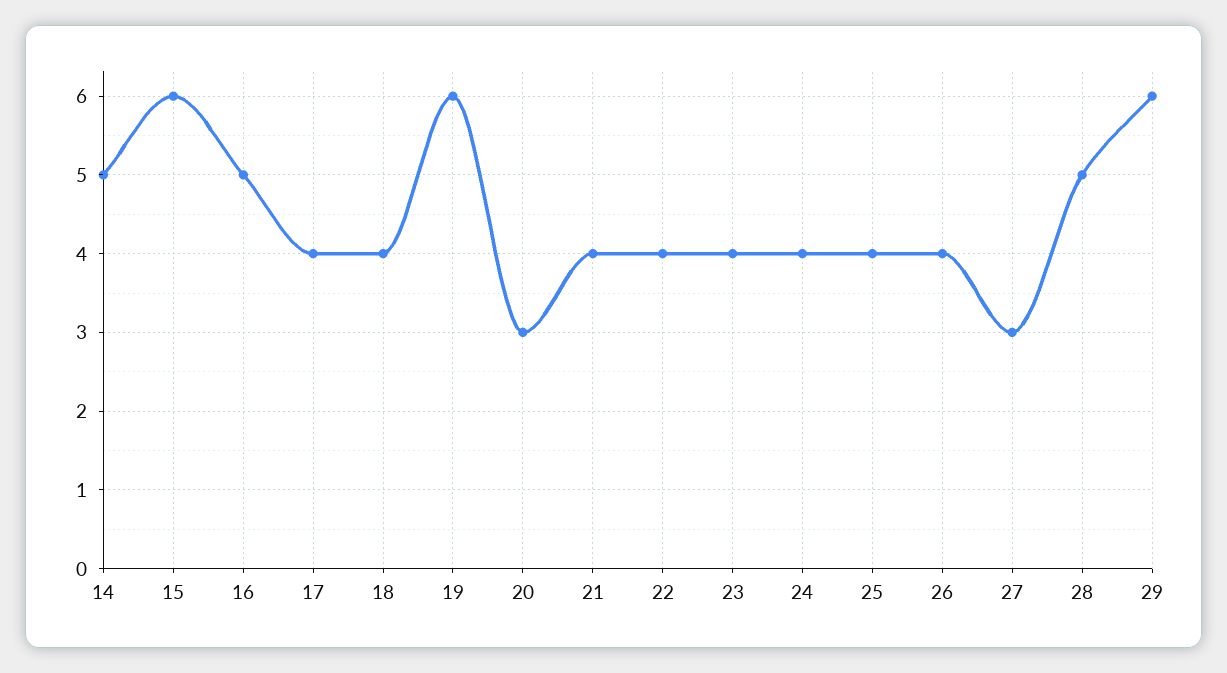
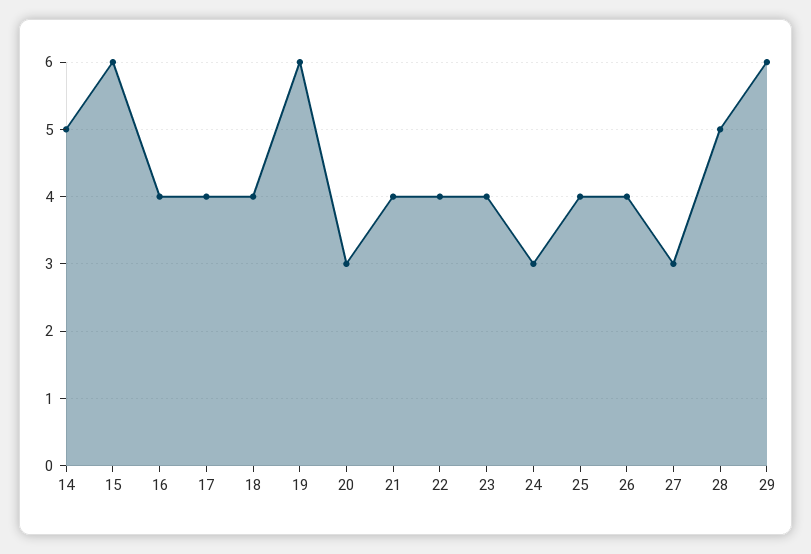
16: 5 -> 4
24: 4 -> 3

